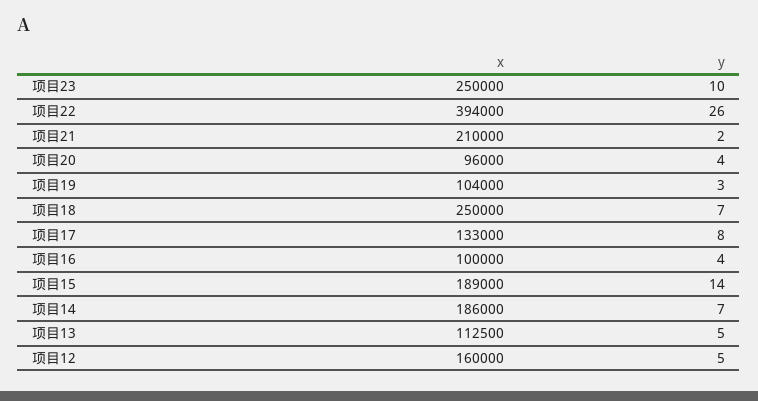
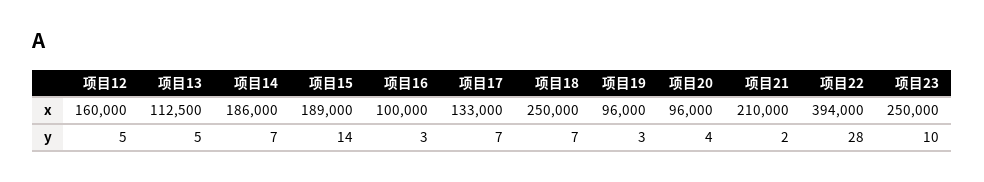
y, 项目22: 26 -> 28
x, 项目19: 104000 -> 96000
y, 项目17: 8 -> 7
y, 项目16: 4 -> 3

